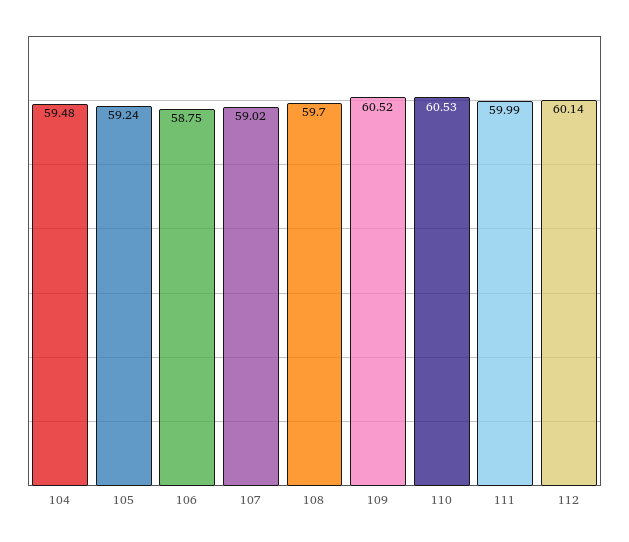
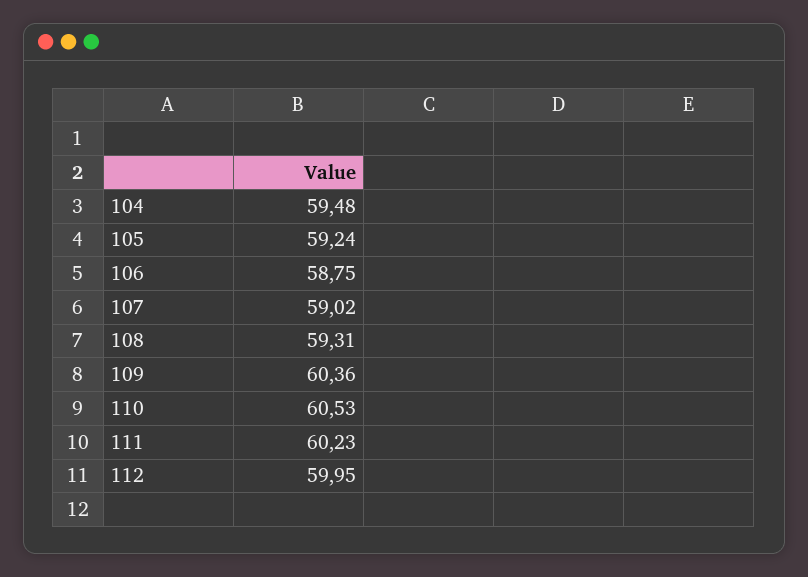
108: 59.7 -> 59.31
109: 60.52 -> 60.36
111: 59.99 -> 60.23
112: 60.14 -> 59.95

